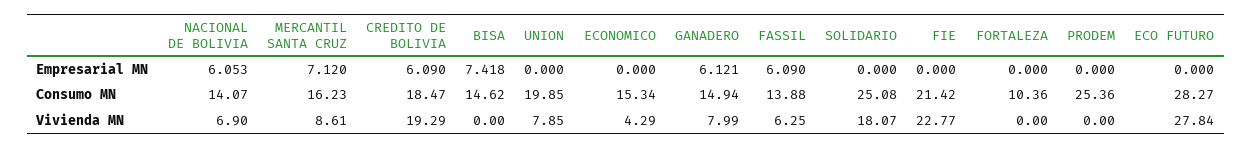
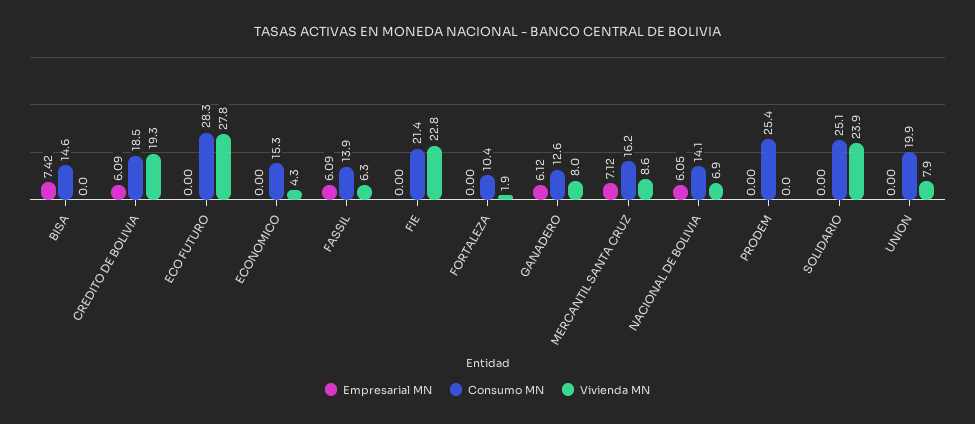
Consumo MN, GANADERO: 14.94 -> 12.6
Vivienda MN, SOLIDARIO: 18.07 -> 23.9
Vivienda MN, FORTALEZA: 0 -> 1.9

